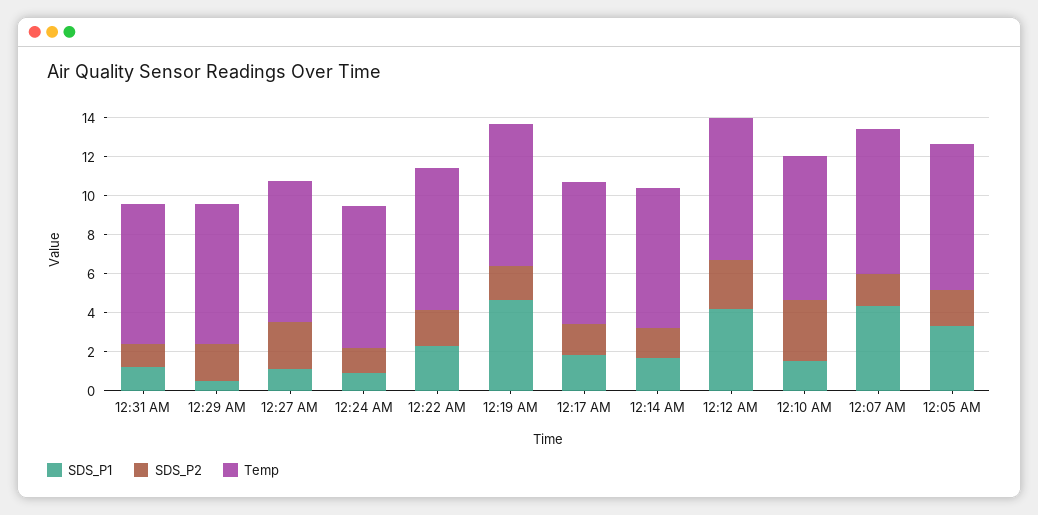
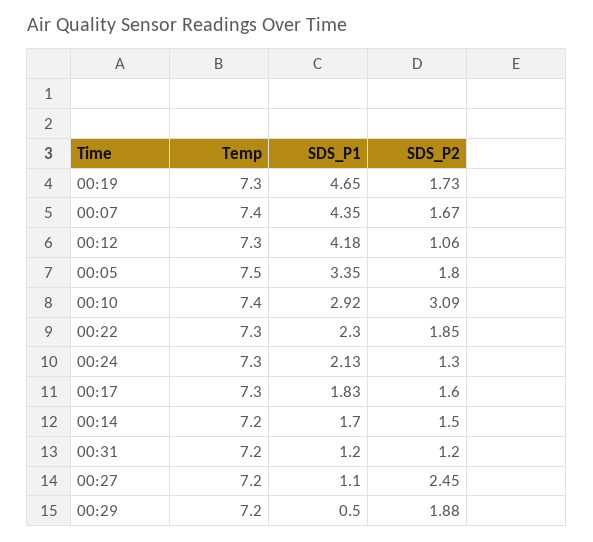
SDS_P1, 12:24 AM: 1 -> 2.13
SDS_P2, 12:12 AM: 2.5 -> 1.06
SDS_P1, 12:10 AM: 1.5 -> 2.92

